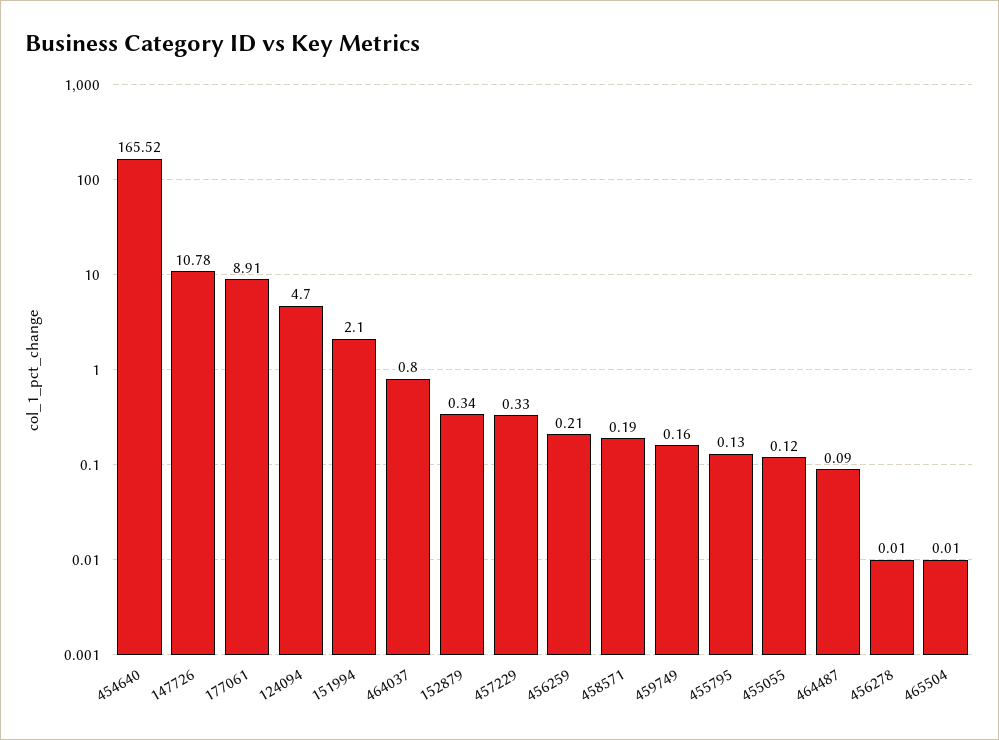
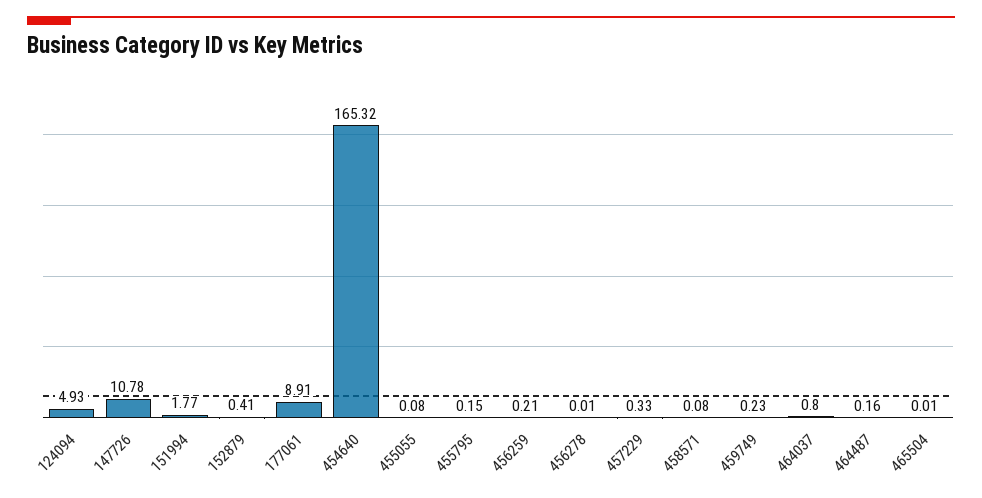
454640: 165.52 -> 165.32
124094: 4.7 -> 4.93
151994: 2.1 -> 1.77
152879: 0.34 -> 0.41
458571: 0.19 -> 0.08
459749: 0.16 -> 0.23
455795: 0.13 -> 0.15
455055: 0.12 -> 0.08
464487: 0.09 -> 0.16

